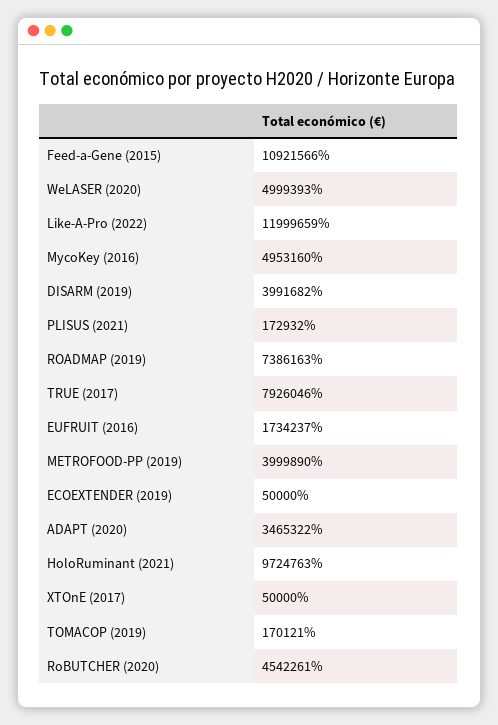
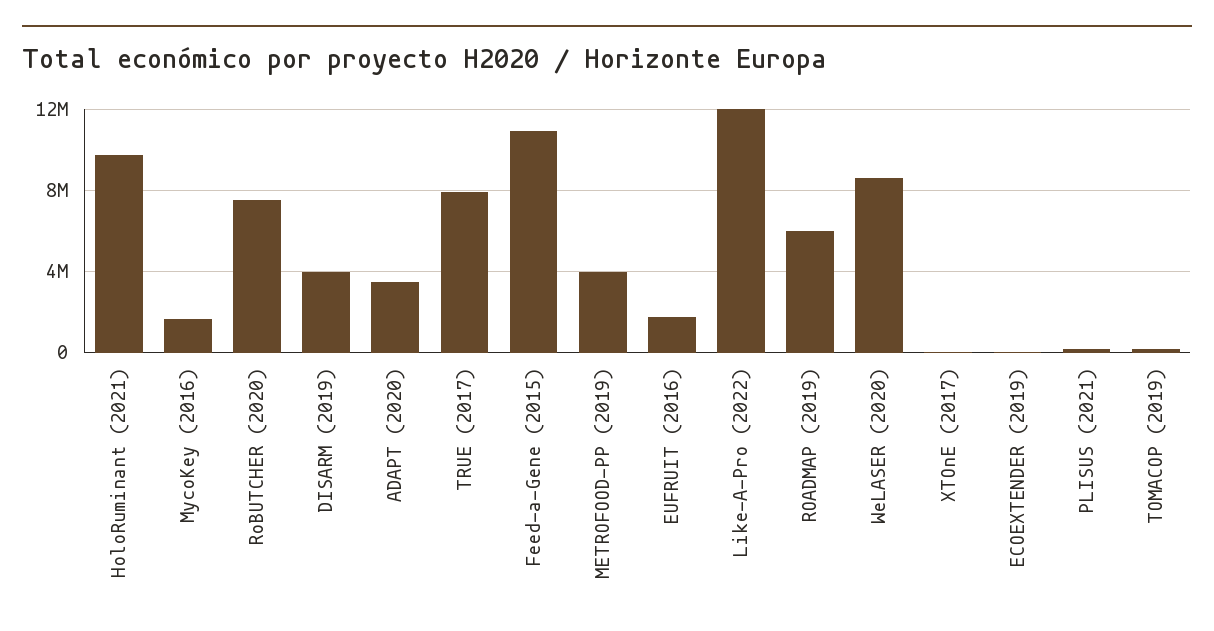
WeLASER (2020): 4999393 -> 8500000
MycoKey (2016): 4953160 -> 1500000
ROADMAP (2019): 7386163 -> 6000000
RoBUTCHER (2020): 4542261 -> 7500000

